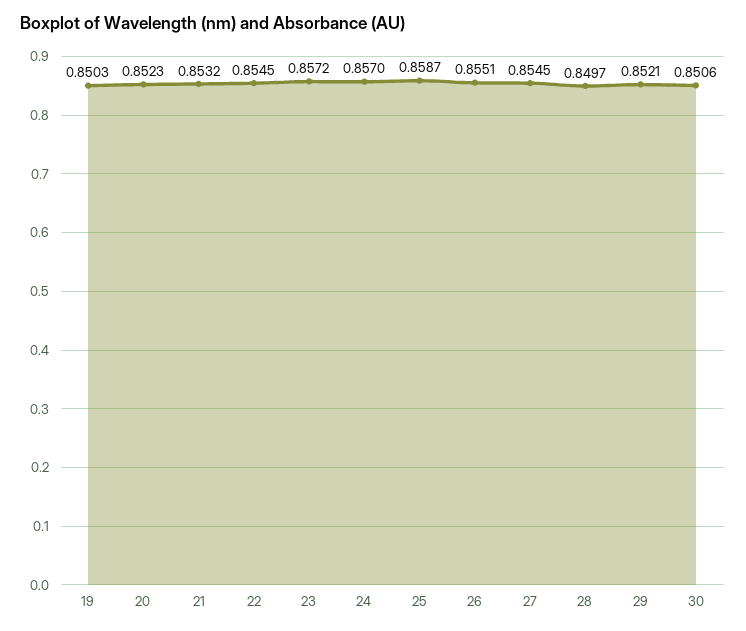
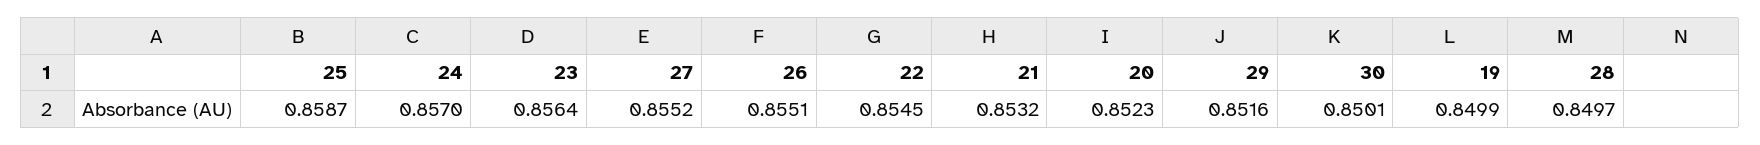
19: 0.8503 -> 0.8499
23: 0.8572 -> 0.8564
27: 0.8545 -> 0.8552
29: 0.8521 -> 0.8516
30: 0.8506 -> 0.8501

